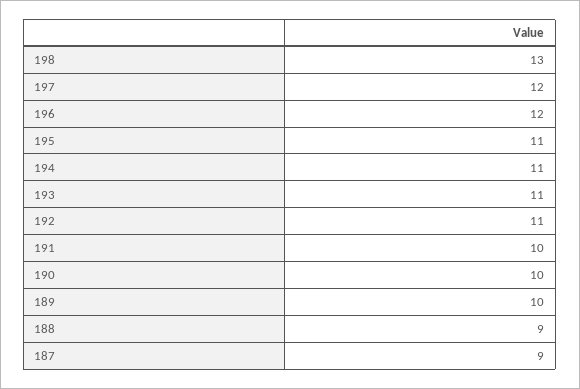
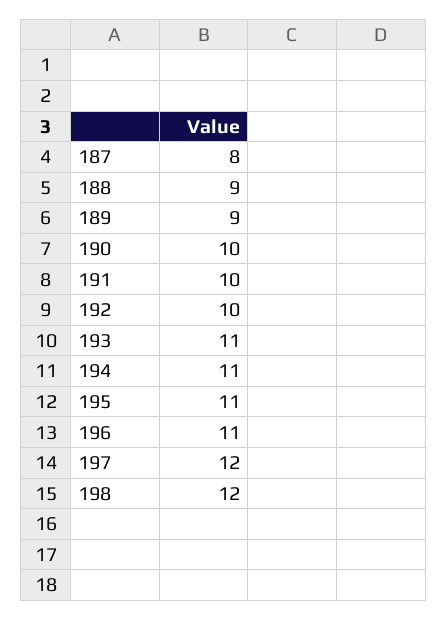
198: 13 -> 12
196: 12 -> 11
192: 11 -> 10
189: 10 -> 9
187: 9 -> 8

